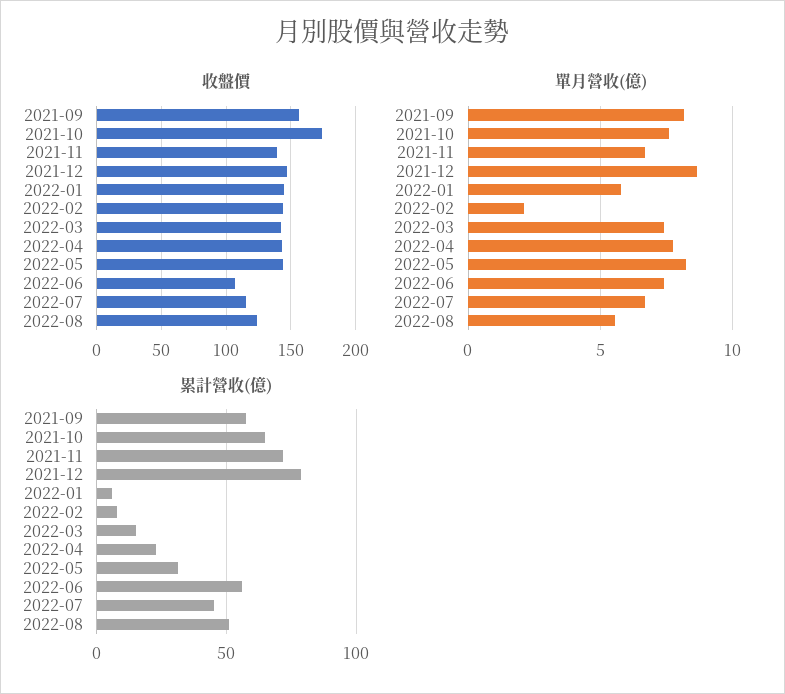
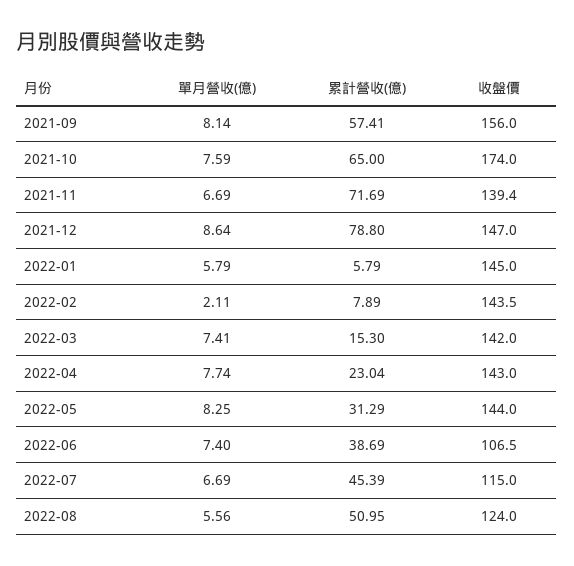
累計營收(億), 2022-06: 55 -> 38.69

